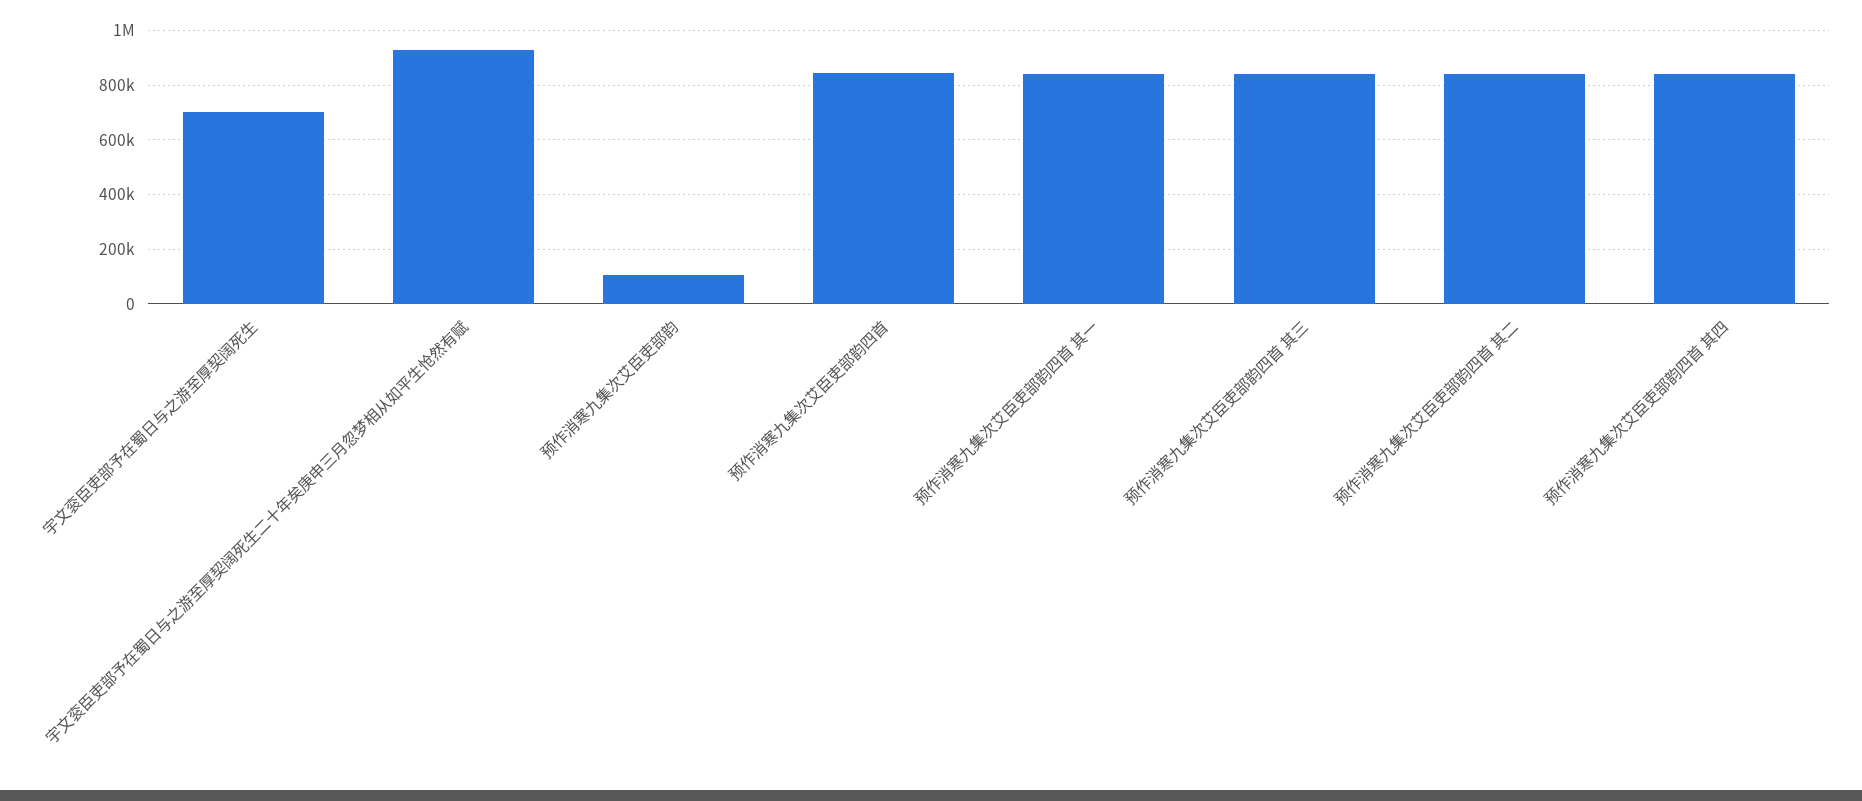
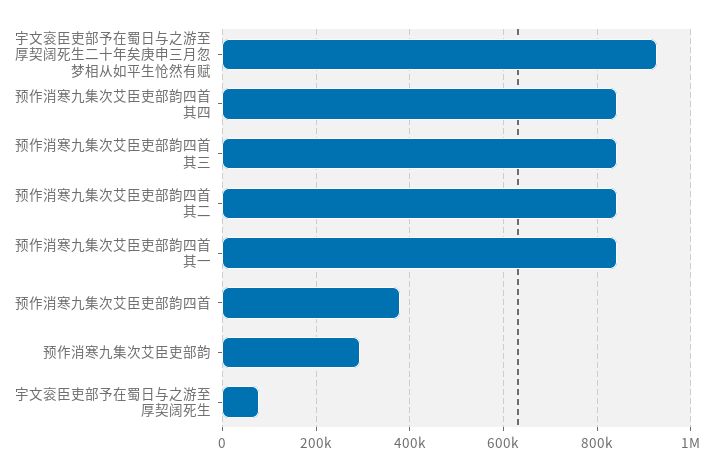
宇文衮臣吏部予在蜀日与之游至厚契阔死生: 700000 -> 80000
预作消寒九集次艾臣吏部韵: 100000 -> 300000
预作消寒九集次艾臣吏部韵四首: 850000 -> 380000

